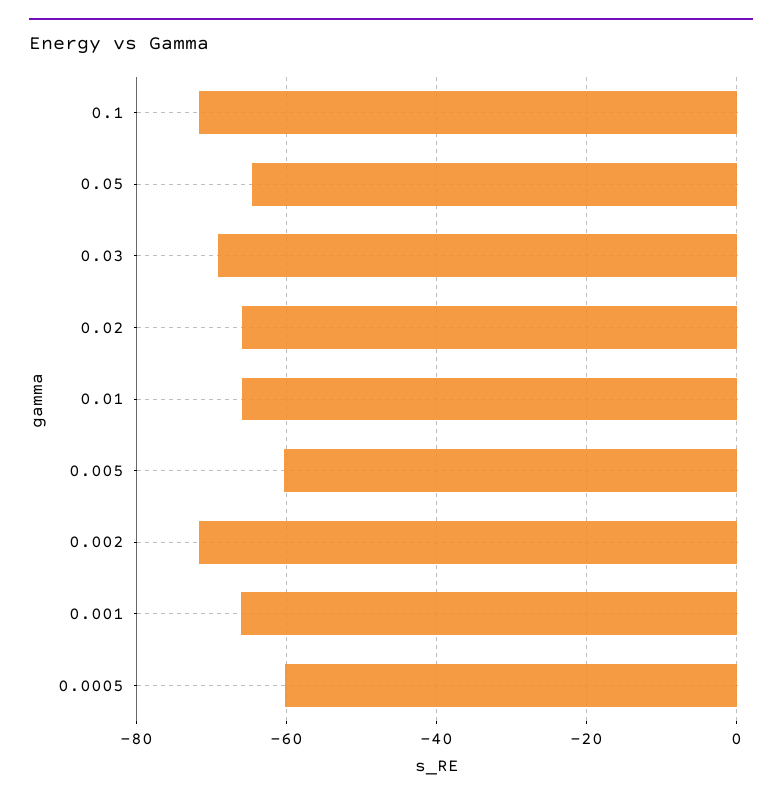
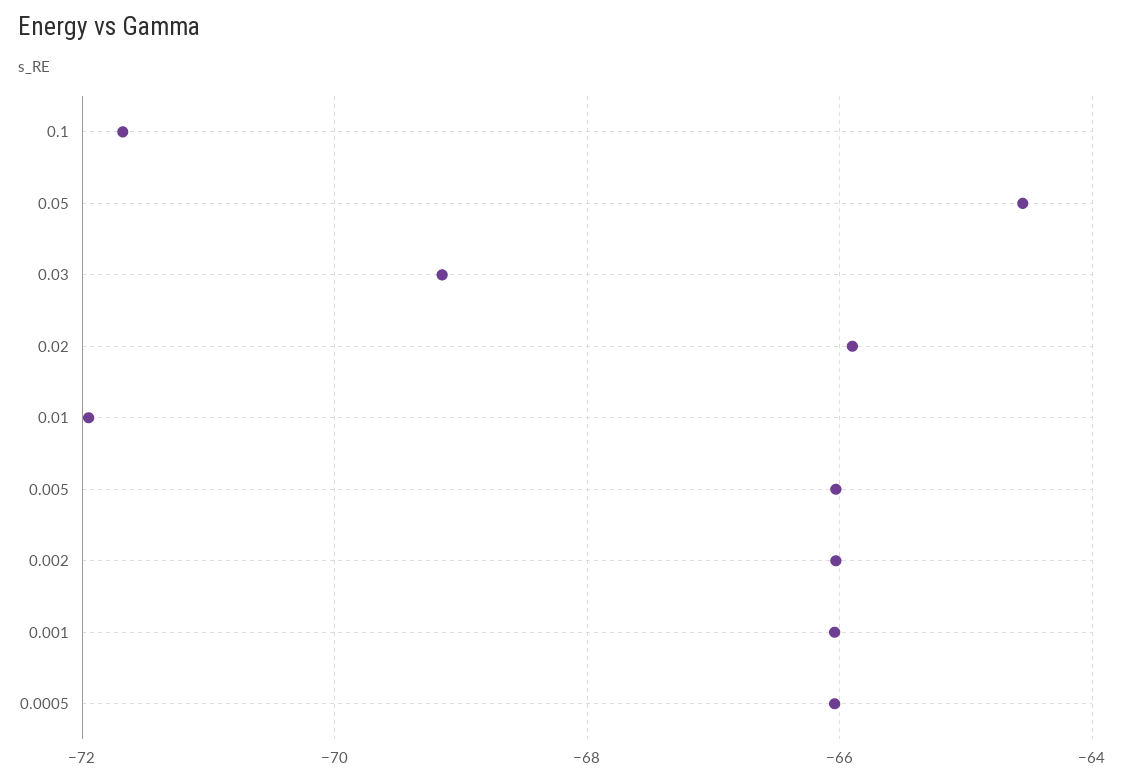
0.01: -66 -> -72
0.005: -60 -> -66
0.002: -72 -> -66
0.0005: -60 -> -66

